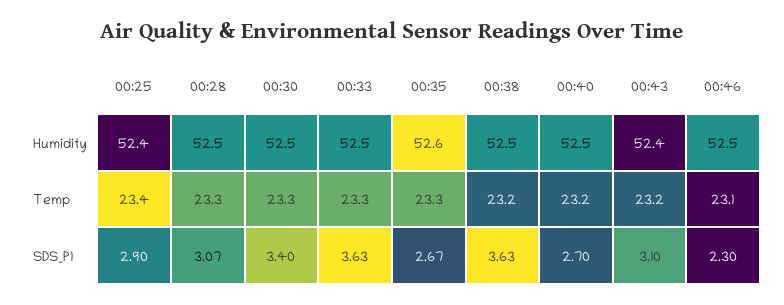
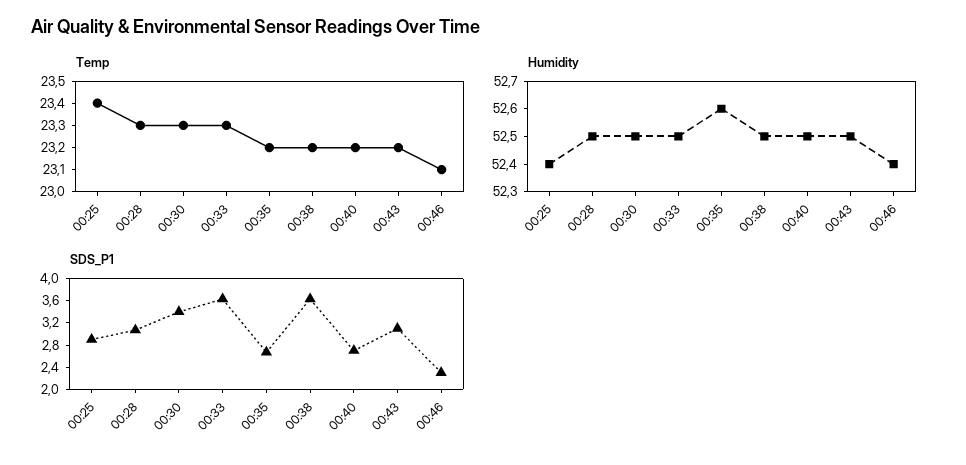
Humidity, 00:43: 52.4 -> 52.5
Humidity, 00:46: 52.5 -> 52.4
Temp, 00:35: 23.3 -> 23.2

